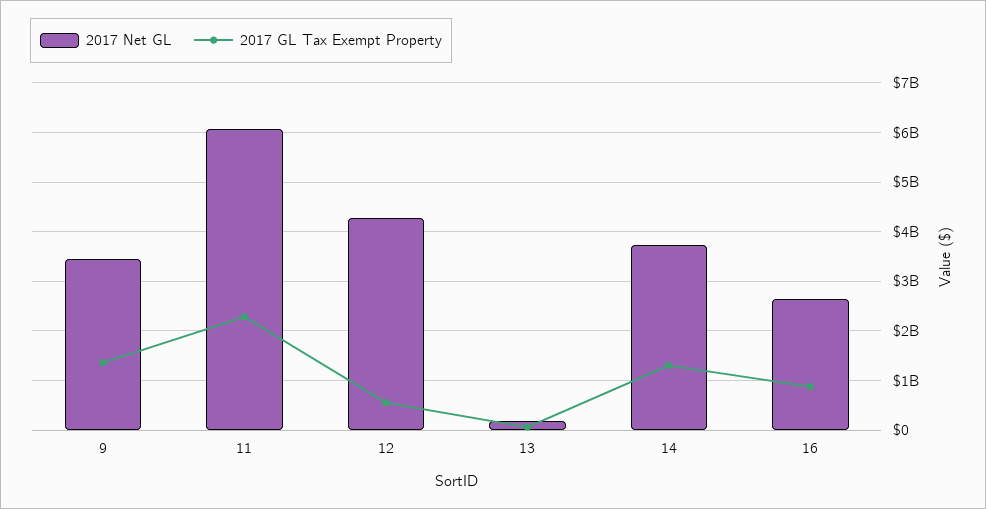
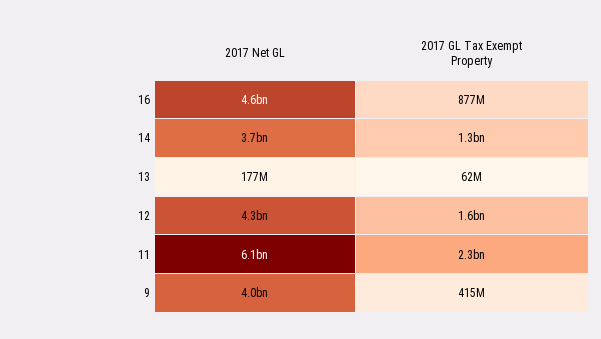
2017 Net GL, 9: 3400000000 -> 4000000000
2017 GL Tax Exempt Property, 9: 1400000000 -> 415000000
2017 GL Tax Exempt Property, 12: 600000000 -> 1600000000
2017 Net GL, 16: 2600000000 -> 4600000000

